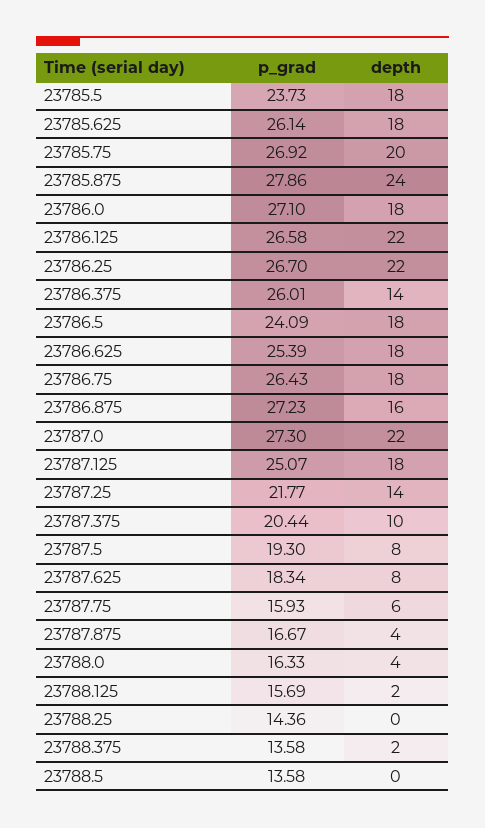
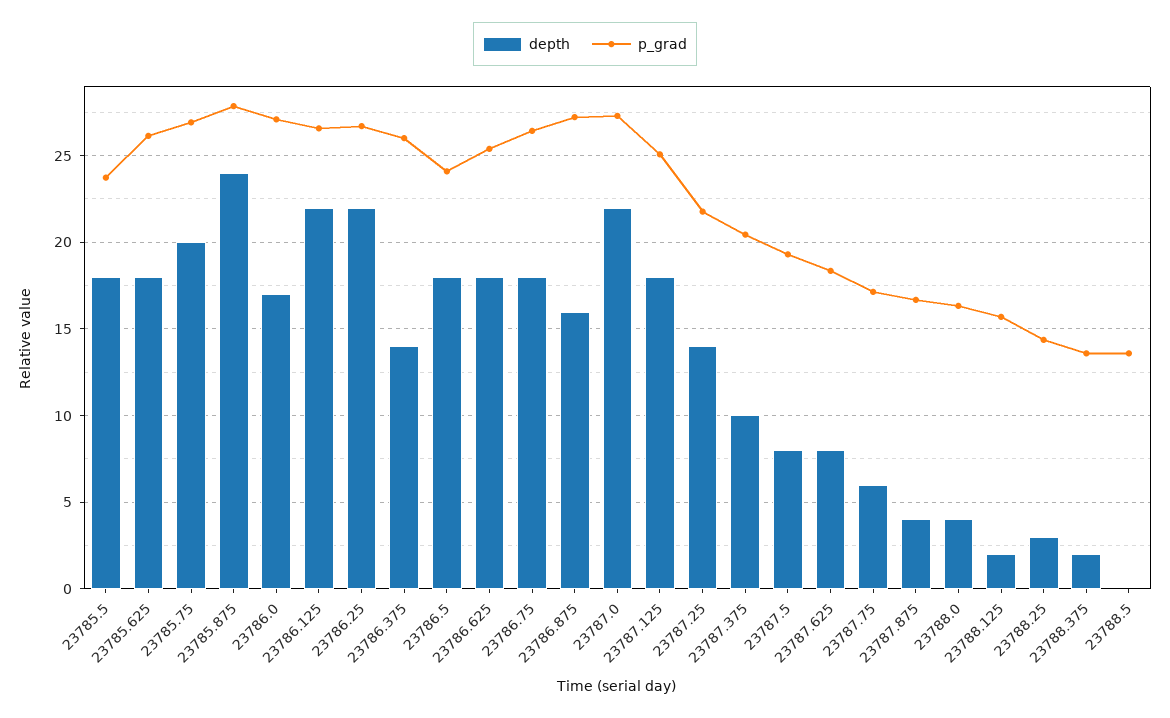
depth, 23786.0: 18 -> 17
p_grad, 23787.75: 15.93 -> 17
depth, 23788.25: 0 -> 3

